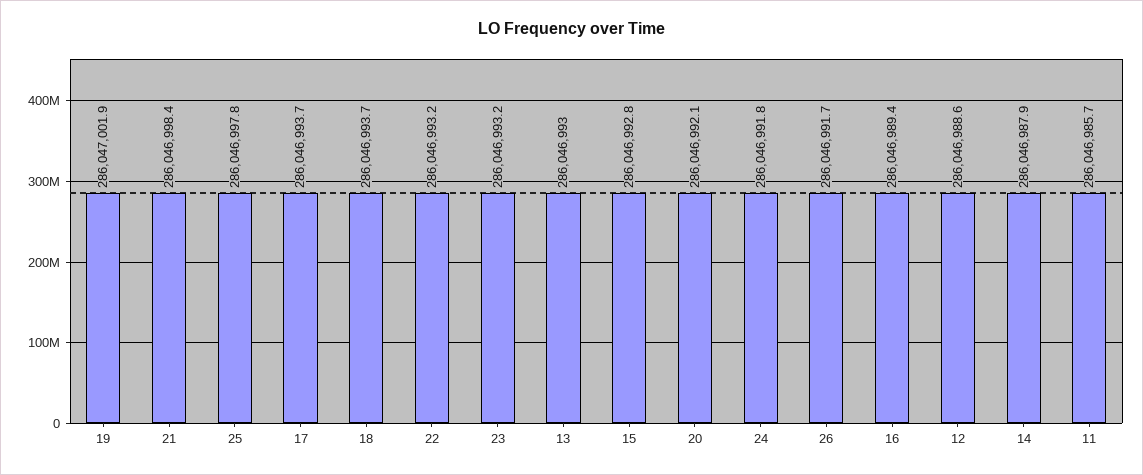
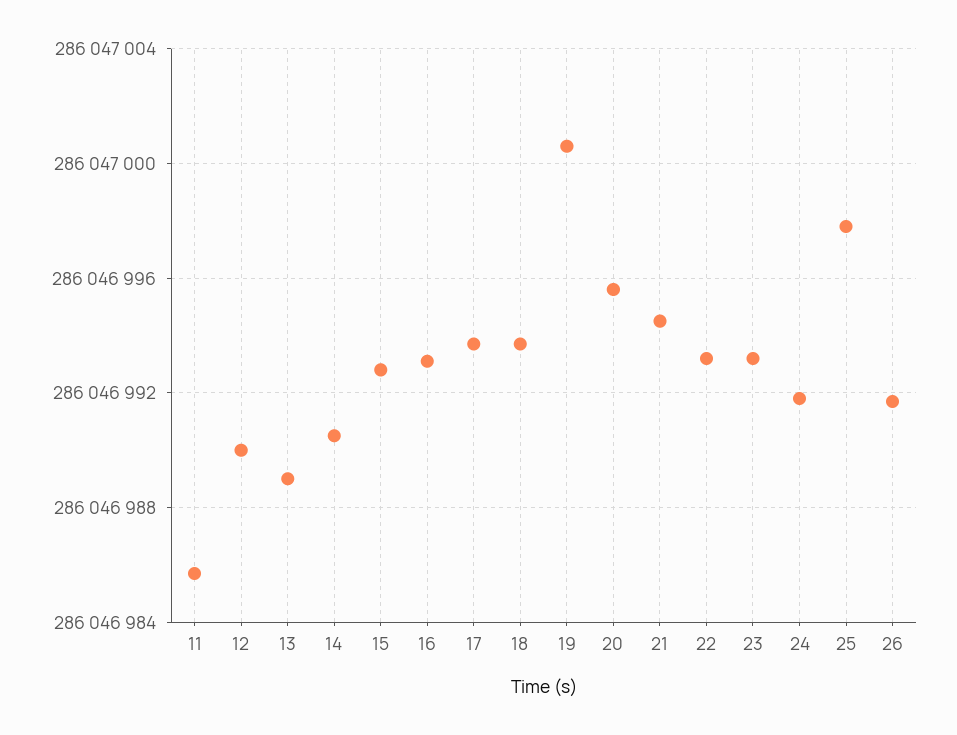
19: 286047001.9 -> 286047000.5
21: 286046998.4 -> 286046994.5
13: 286046993 -> 286046989
20: 286046992.1 -> 286046995.5
16: 286046989.4 -> 286046993
12: 286046988.6 -> 286046990
14: 286046987.9 -> 286046990.5

